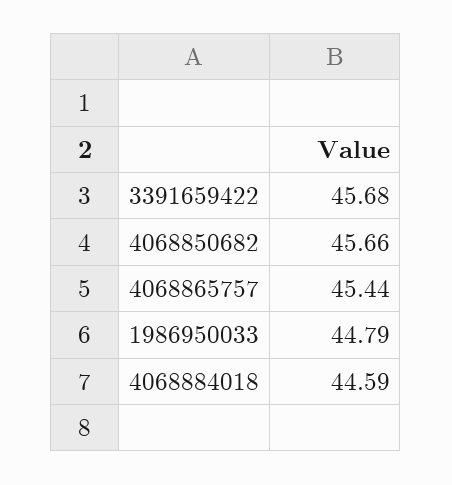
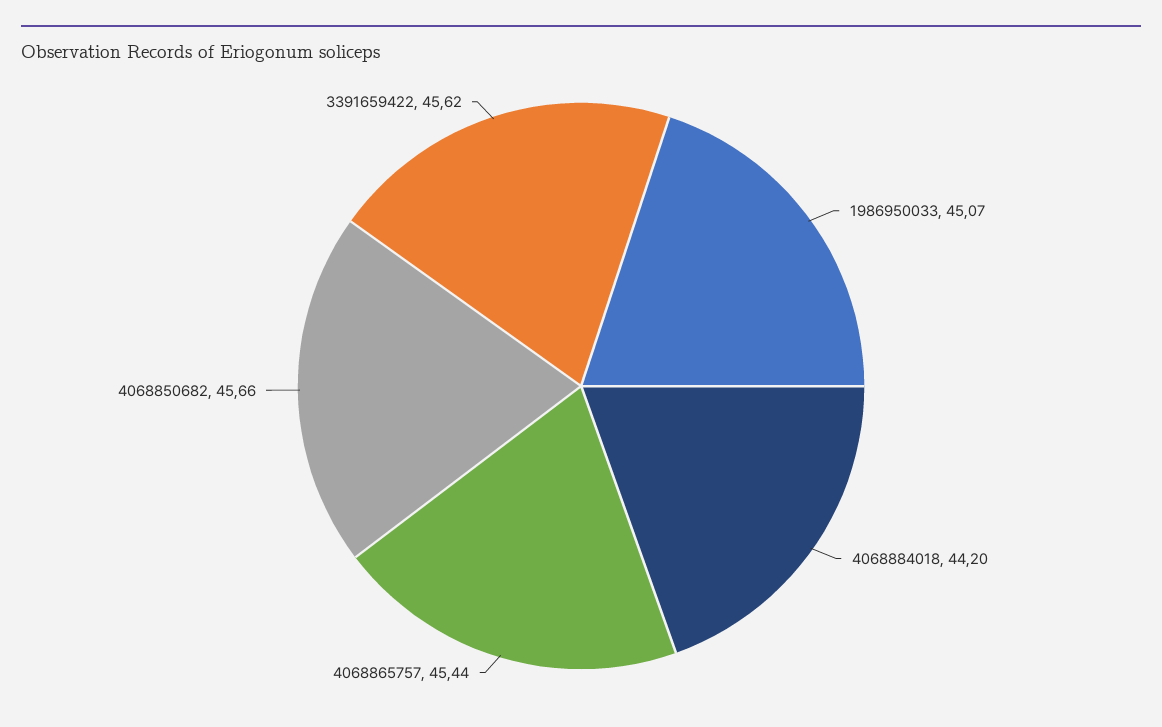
3391659422: 45.68 -> 45.62
1986950033: 44.79 -> 45.07
4068884018: 44.59 -> 44.2

